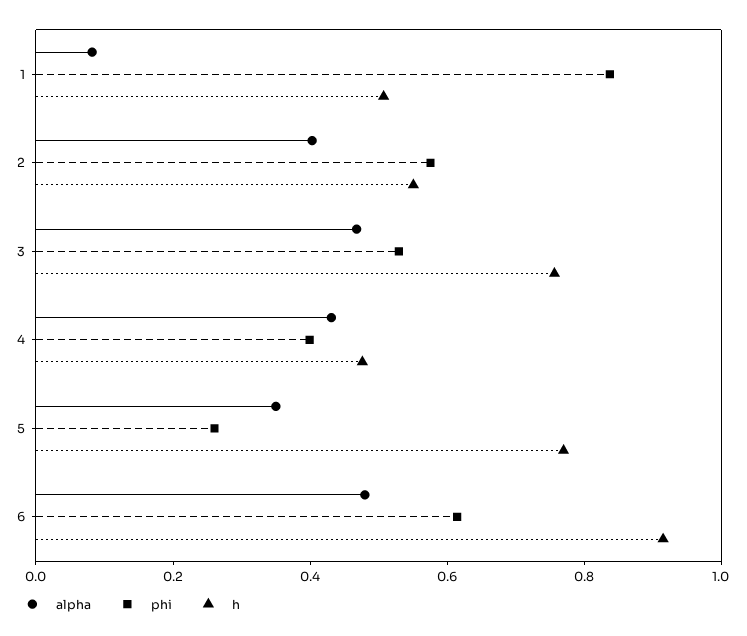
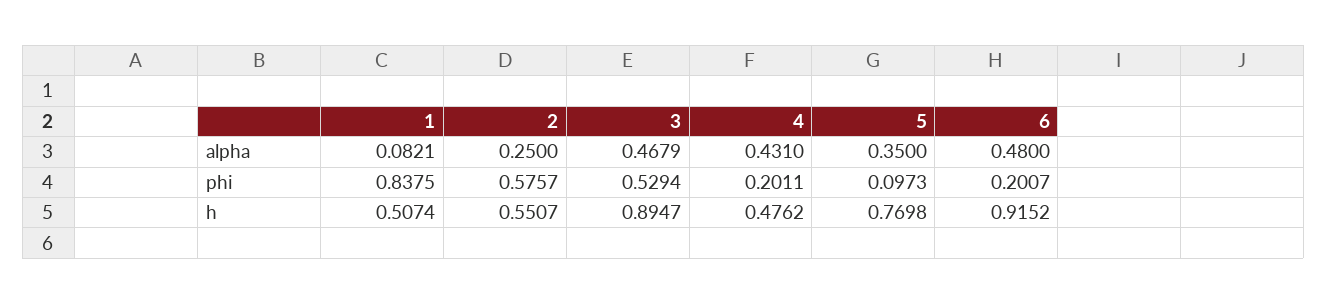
alpha, 2: 0.4 -> 0.25
h, 3: 0.75 -> 0.8947
phi, 4: 0.4 -> 0.2011
phi, 5: 0.25 -> 0.0973
phi, 6: 0.6 -> 0.2007

